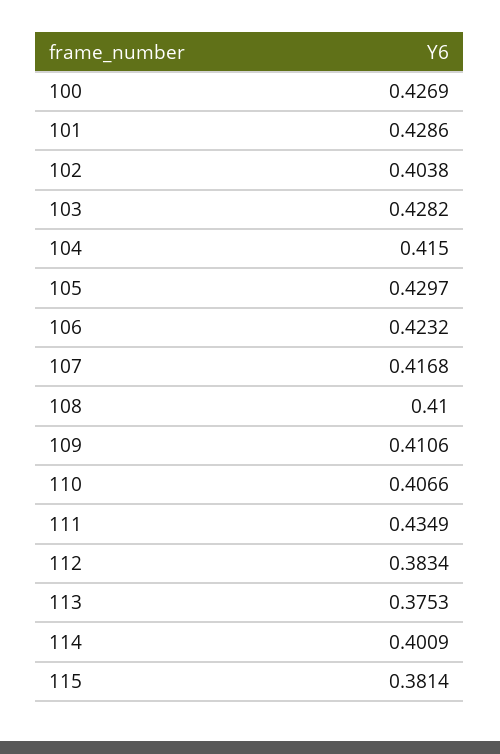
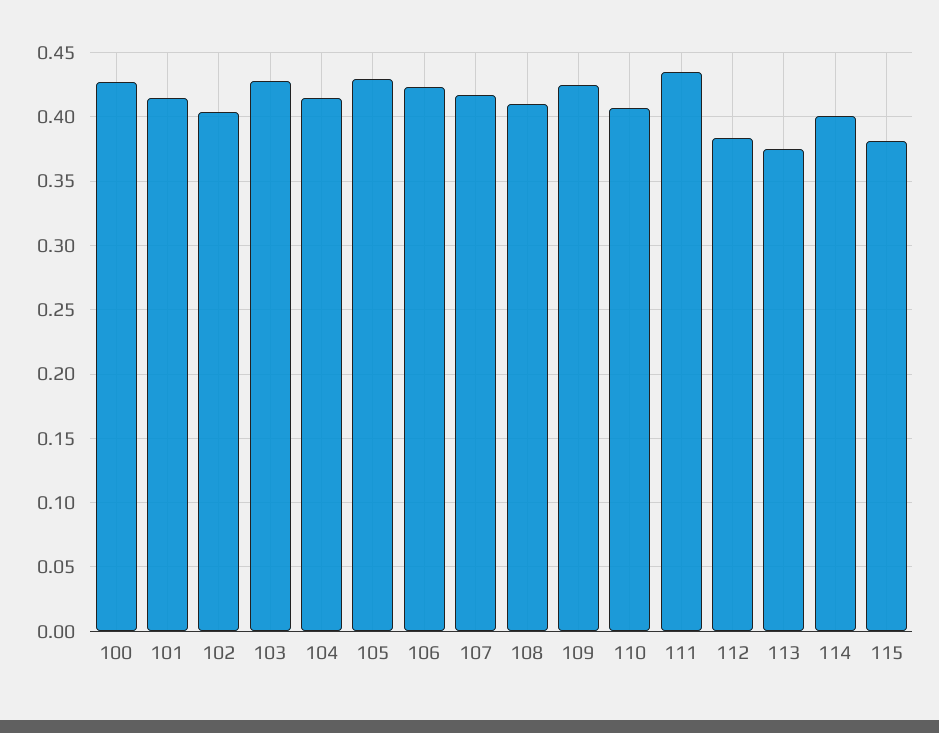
101: 0.4286 -> 0.415
109: 0.4106 -> 0.425

